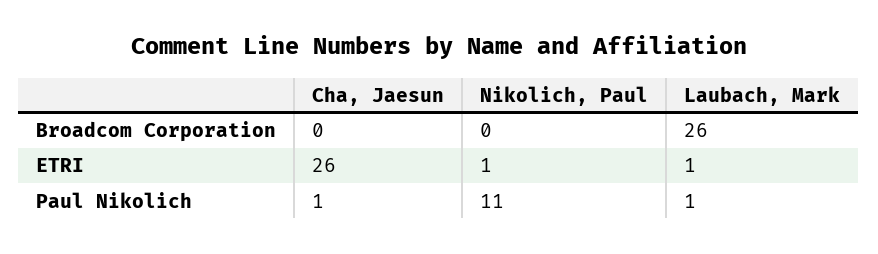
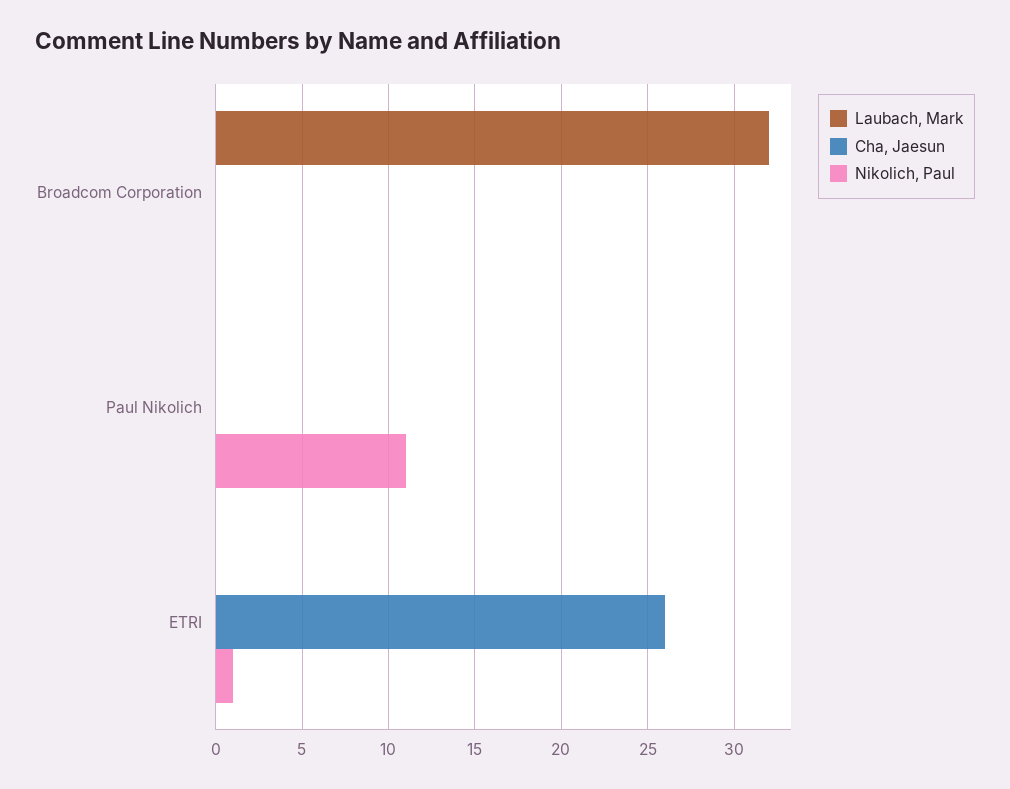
Laubach, Mark, Broadcom Corporation: 26 -> 32
Laubach, Mark, ETRI: 1 -> 0
Cha, Jaesun, Paul Nikolich: 1 -> 0
Laubach, Mark, Paul Nikolich: 1 -> 0

